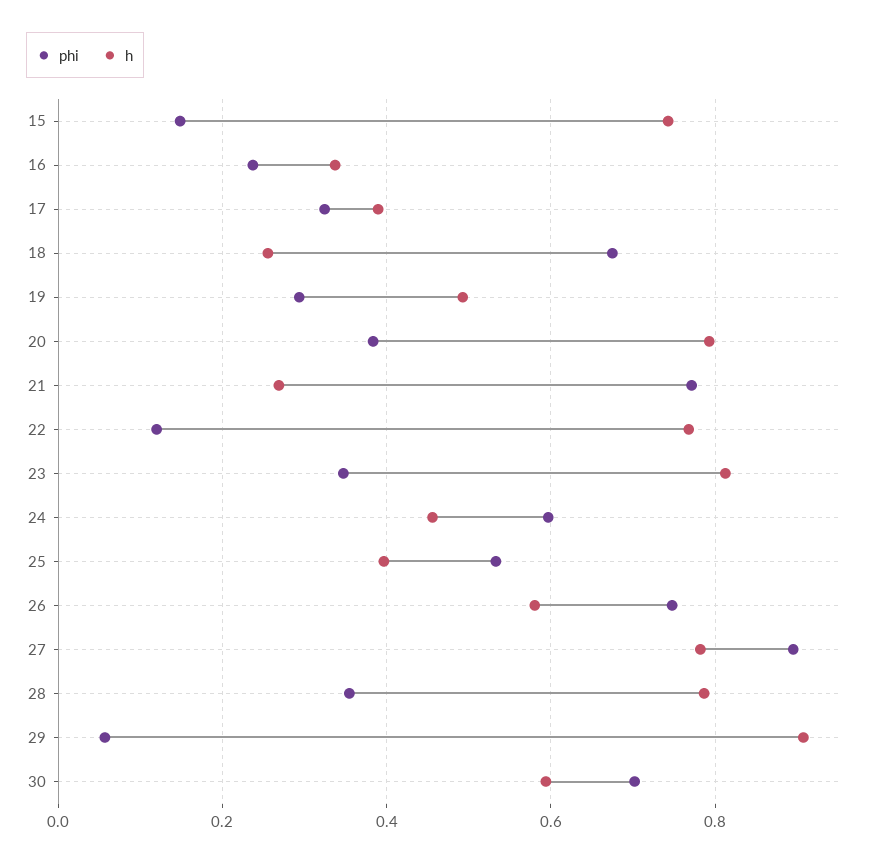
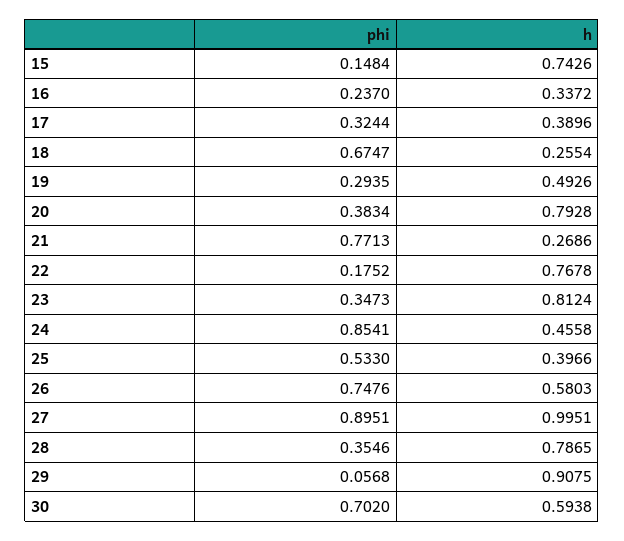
phi, 22: 0.12 -> 0.1752
phi, 24: 0.6 -> 0.8541
h, 27: 0.78 -> 0.9951

